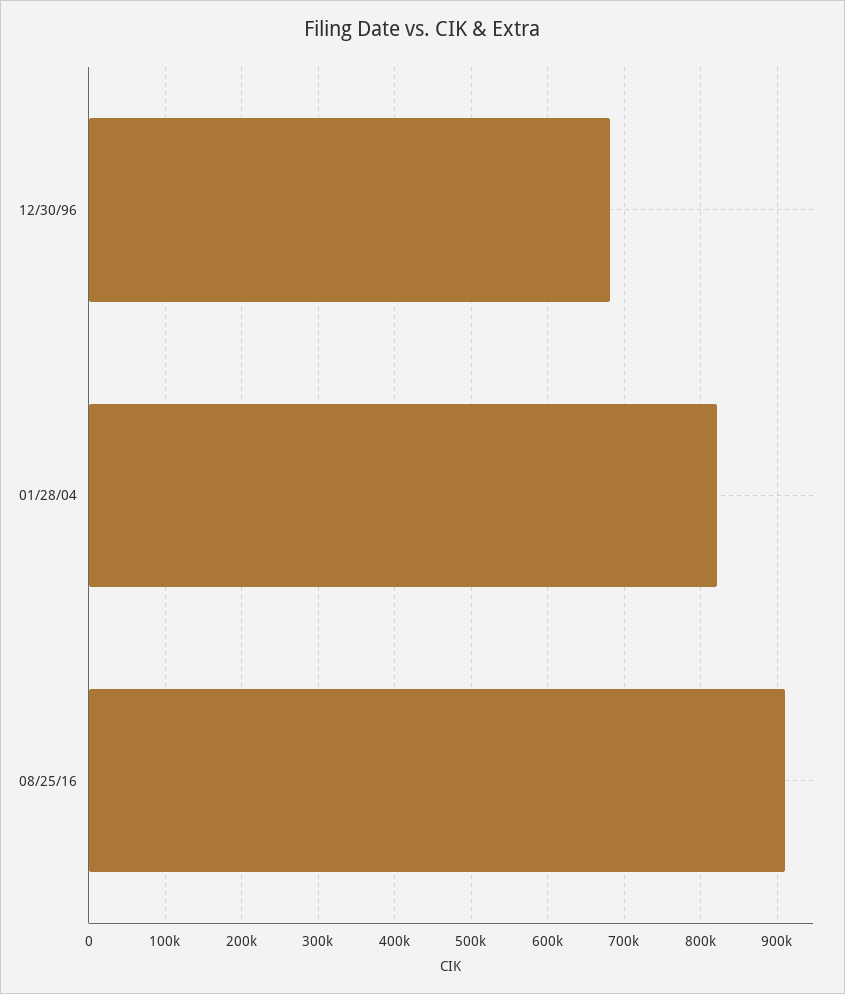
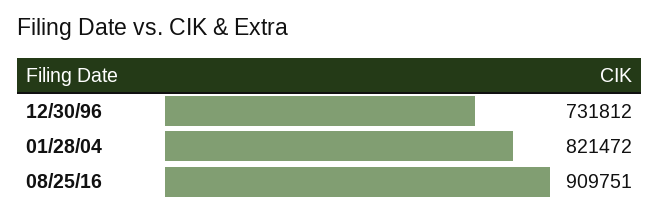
12/30/96: 680000 -> 731812

